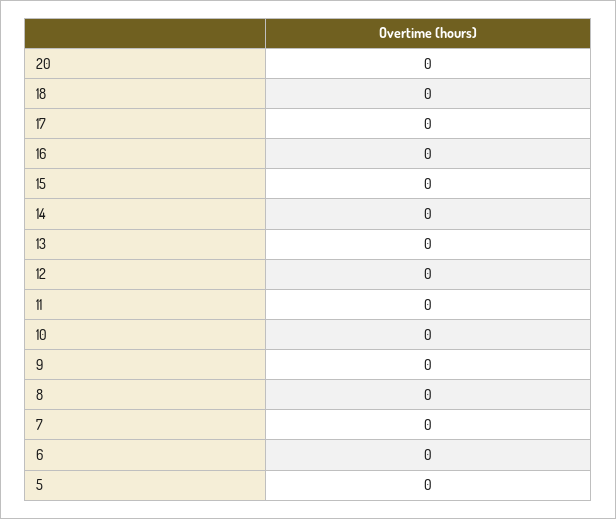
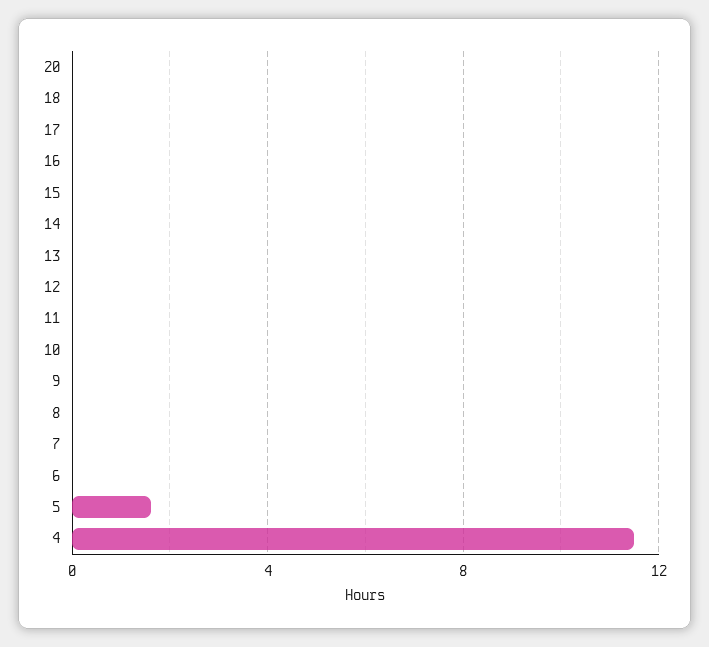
5: 0 -> 1.5
4: none -> 11.5

